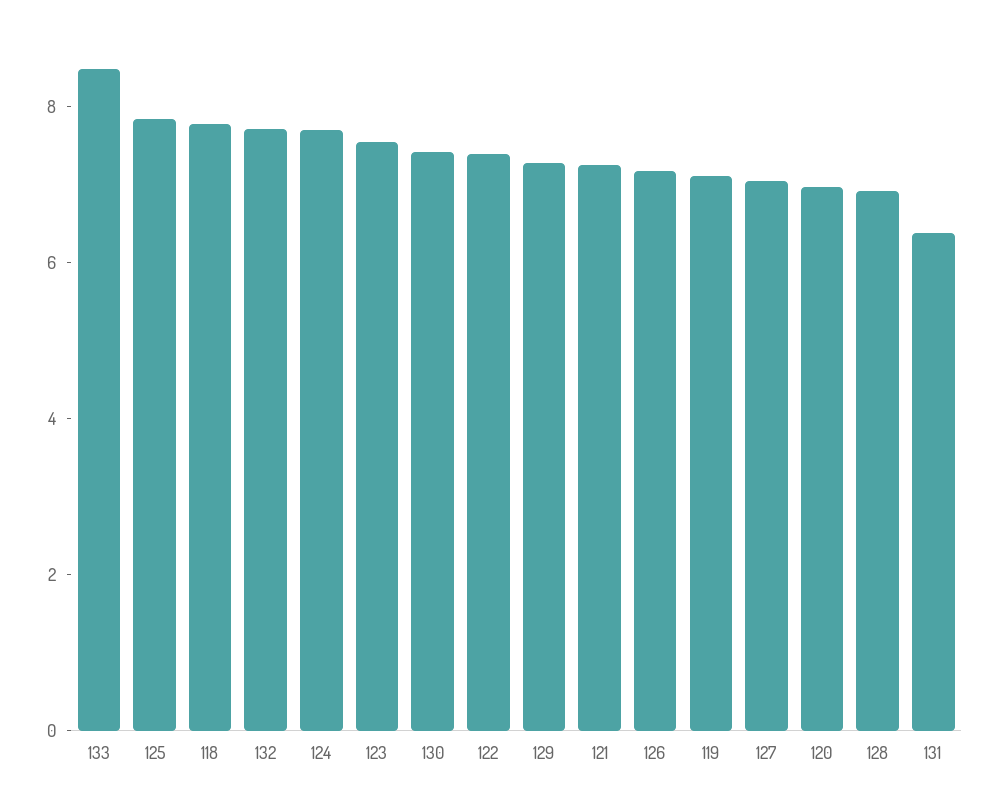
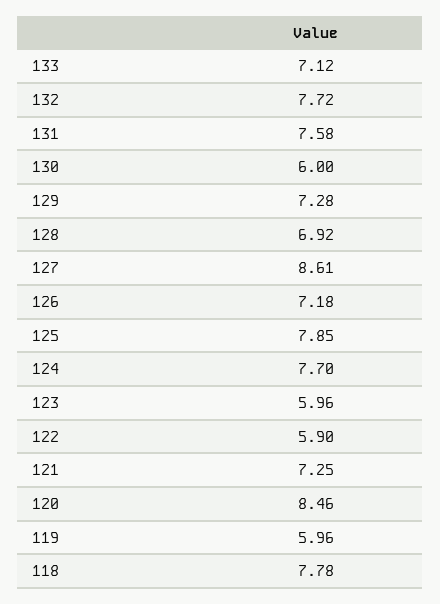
133: 8.5 -> 7.12
123: 7.5 -> 5.96
130: 7.5 -> 6
122: 7.5 -> 5.9
119: 7 -> 5.96
127: 7 -> 8.61
120: 7 -> 8.46
131: 6.5 -> 7.58

